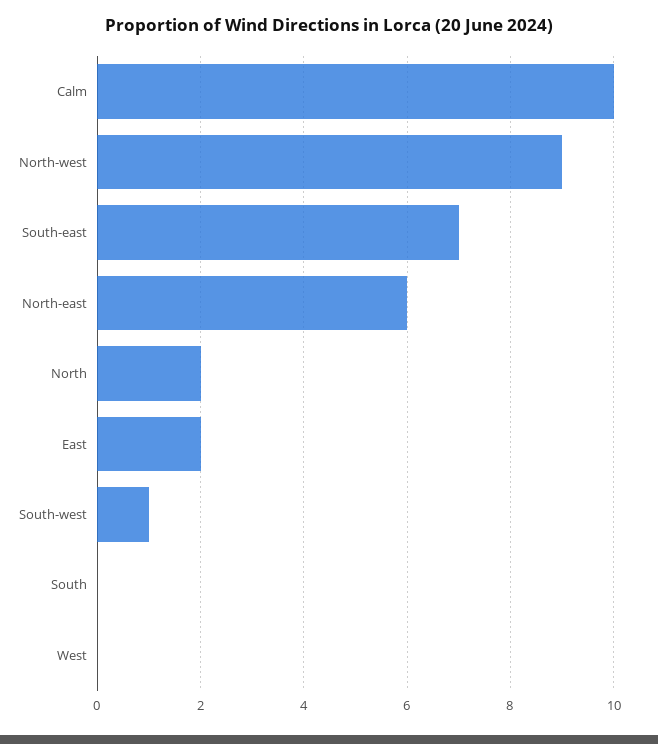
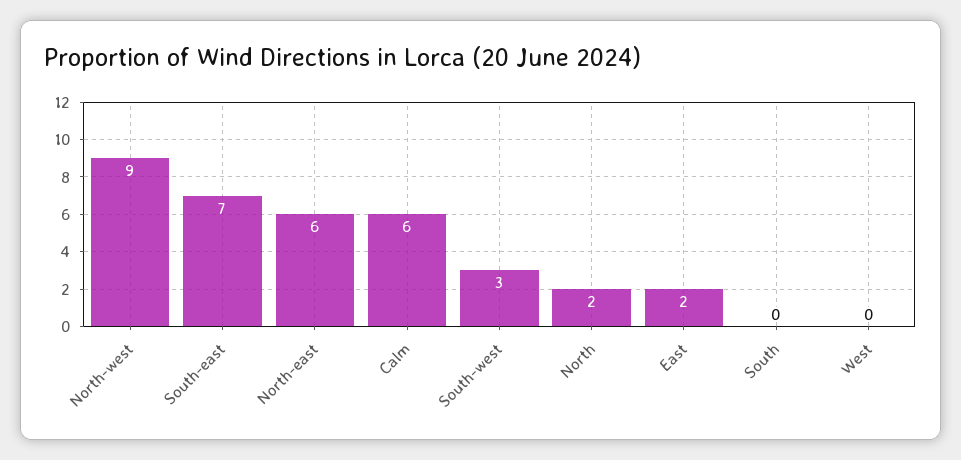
Calm: 10 -> 6
South-west: 1 -> 3

